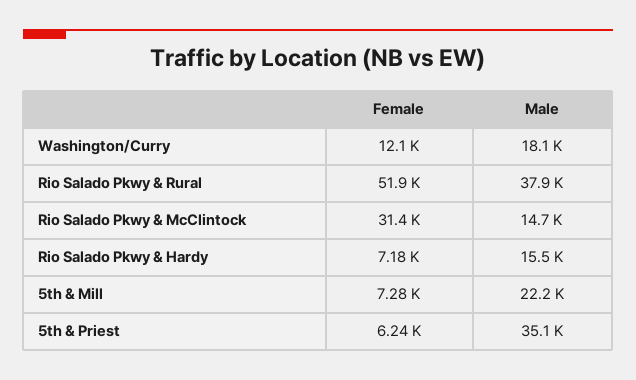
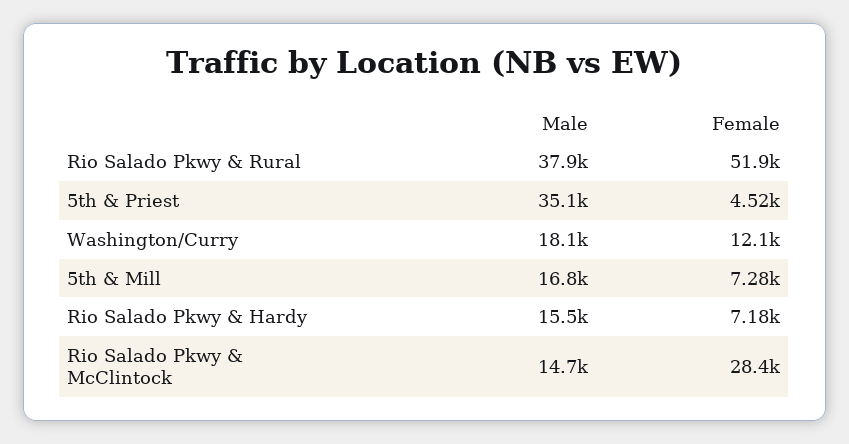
Female, Rio Salado Pkwy & McClintock: 31400 -> 28400
Male, 5th & Mill: 22200 -> 16800
Female, 5th & Priest: 6240 -> 4520

